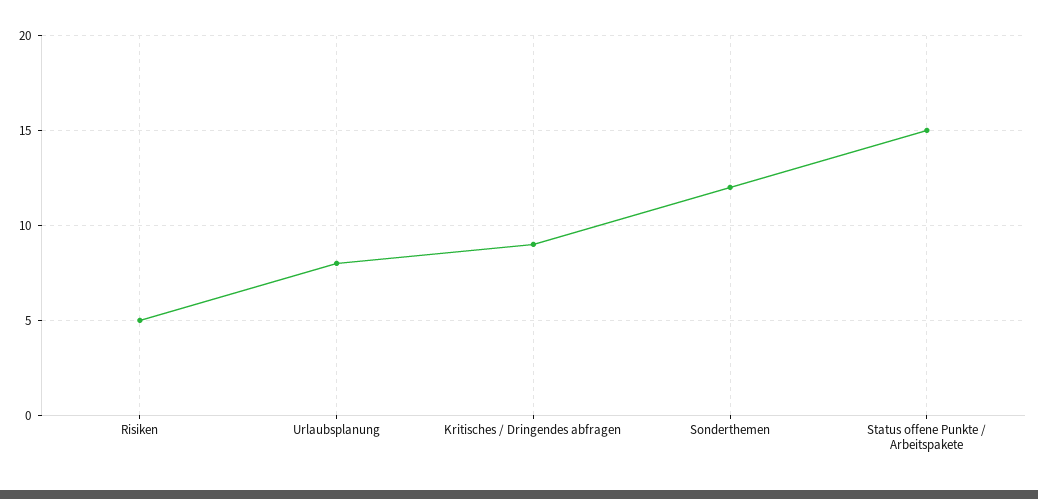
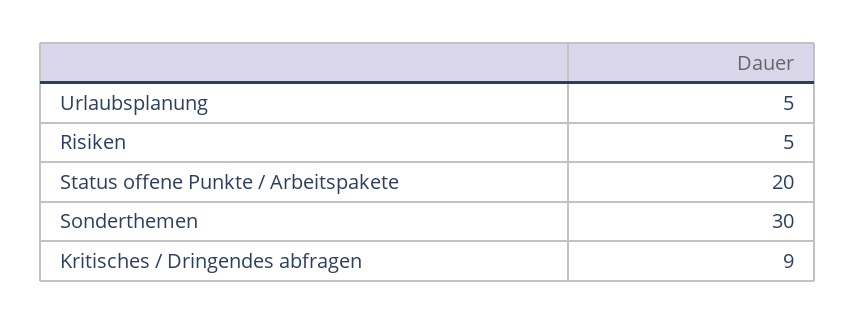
Urlaubsplanung: 8 -> 5
Sonderthemen: 12 -> 30
Status offene Punkte / Arbeitspakete: 15 -> 20

